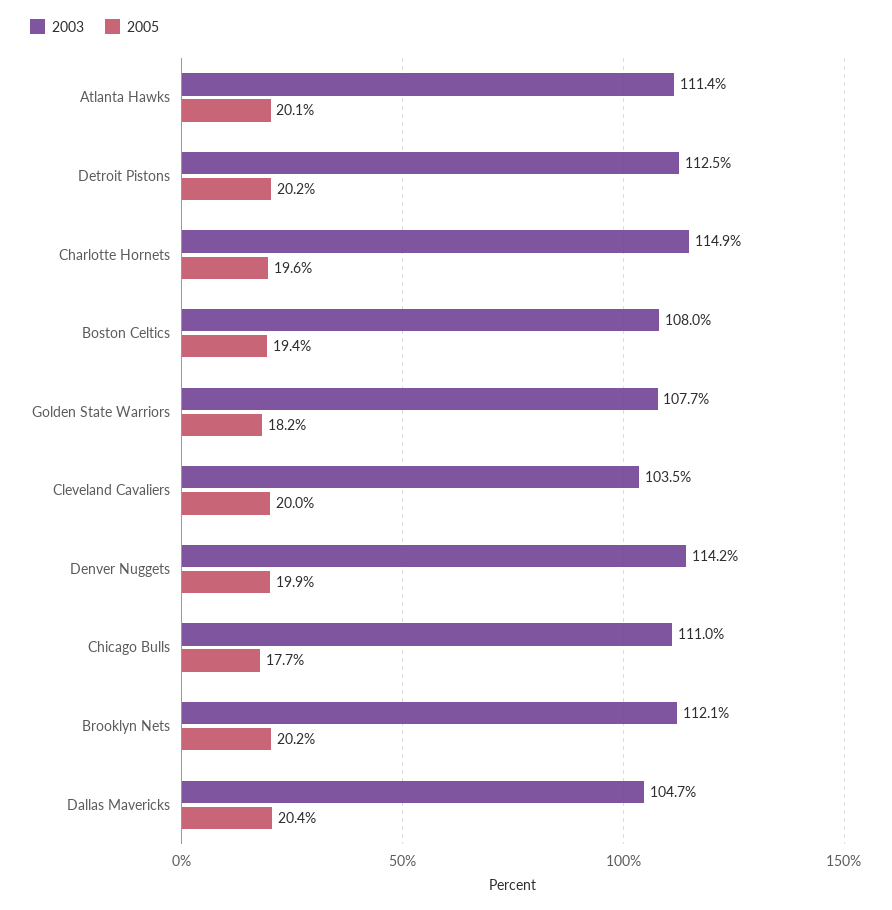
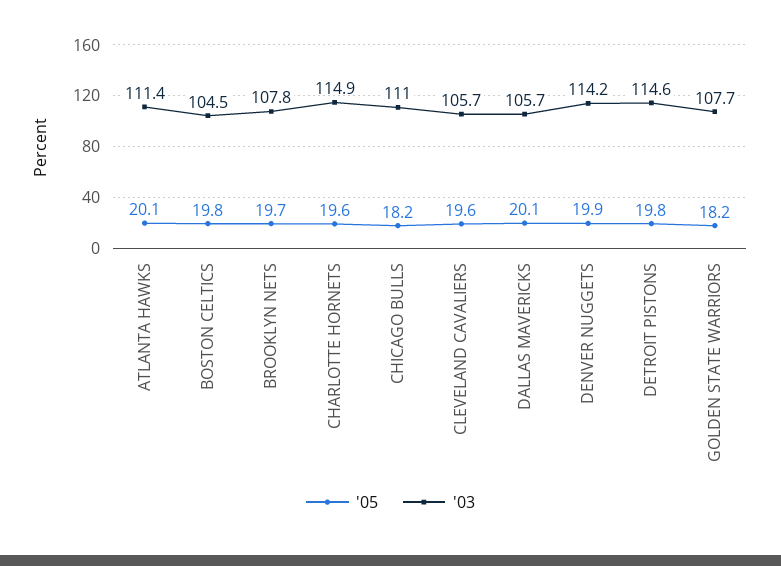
2003, Detroit Pistons: 112.5 -> 114.6
2005, Detroit Pistons: 20.2 -> 19.8
2003, Boston Celtics: 108 -> 104.5
2005, Boston Celtics: 19.4 -> 19.8
2003, Cleveland Cavaliers: 103.5 -> 105.7
2005, Cleveland Cavaliers: 20 -> 19.6
2005, Chicago Bulls: 17.7 -> 18.2
2003, Brooklyn Nets: 112.1 -> 107.8
2005, Brooklyn Nets: 20.2 -> 19.7
2003, Dallas Mavericks: 104.7 -> 105.7
2005, Dallas Mavericks: 20.4 -> 20.1

